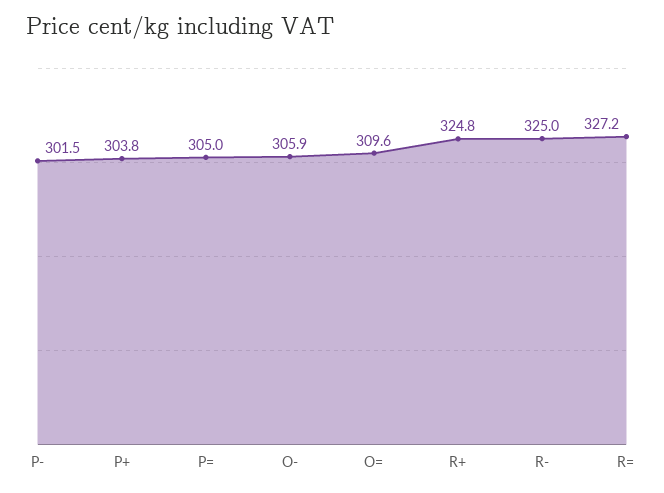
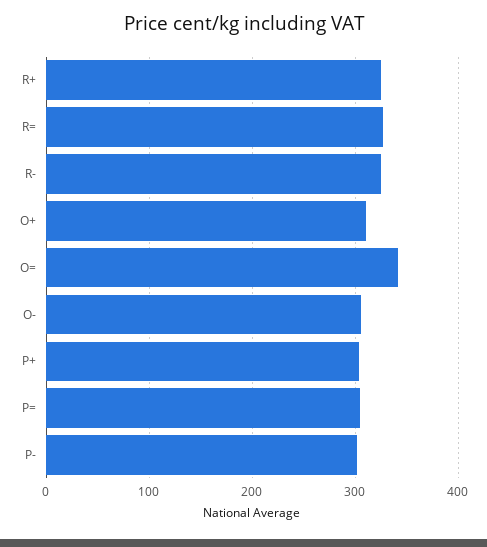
O=: 309.6 -> 340
O+: none -> 310

